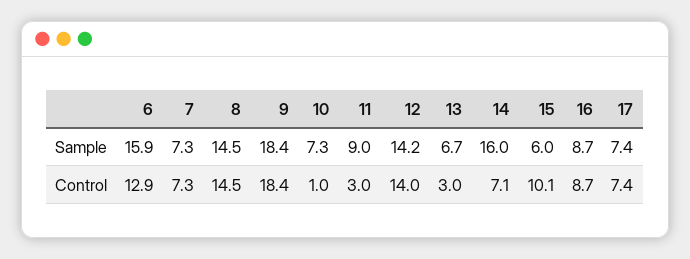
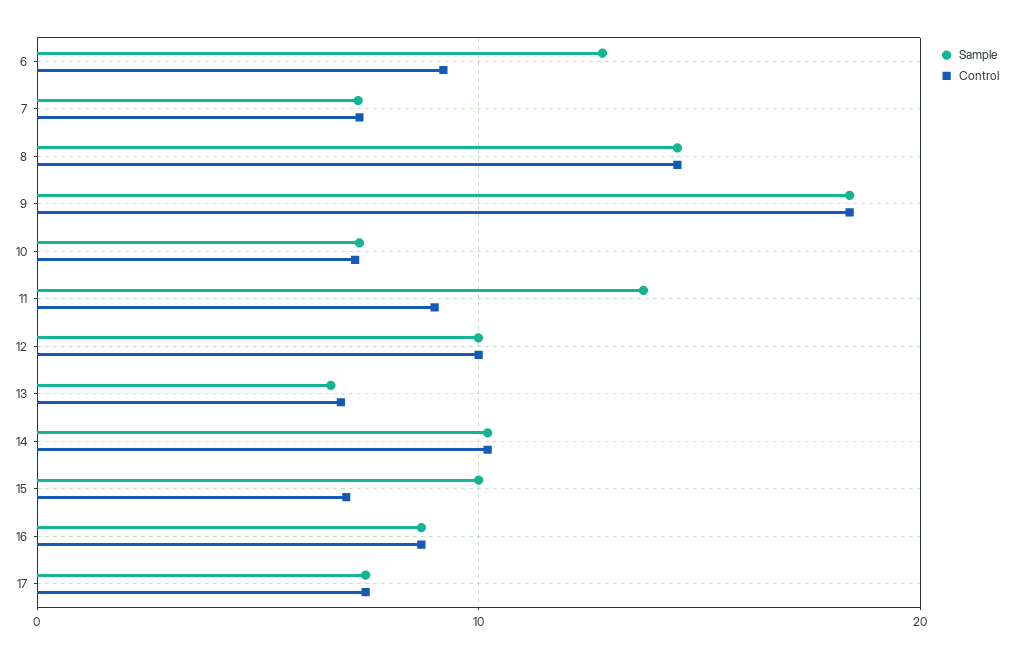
Sample, 6: 15.9 -> 13
Sample, 11: 9 -> 14
Sample, 12: 14.2 -> 10
Sample, 14: 16 -> 10
Sample, 15: 6 -> 10
Control, 6: 12.9 -> 9
Control, 10: 1 -> 7
Control, 11: 3 -> 9
Control, 12: 14 -> 10
Control, 13: 3 -> 7
Control, 14: 7.1 -> 10
Control, 15: 10.1 -> 7

